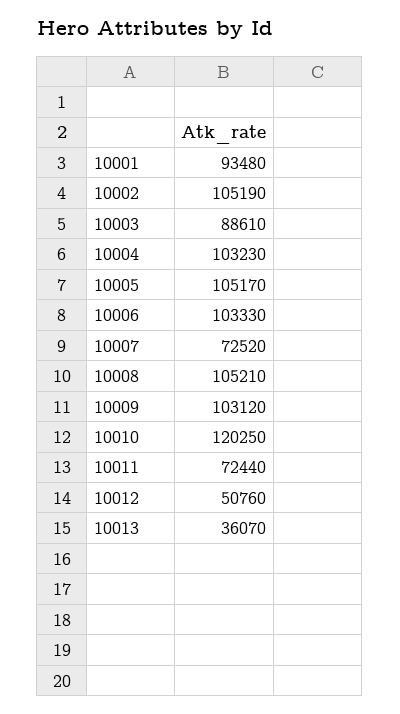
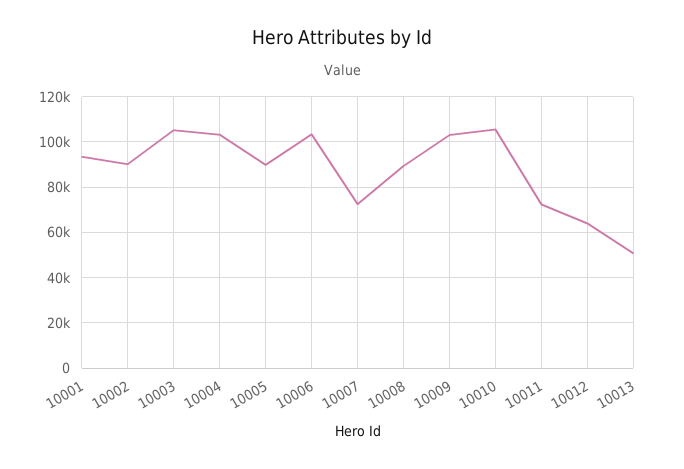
10002: 105190 -> 90000
10003: 88610 -> 105000
10005: 105170 -> 90000
10008: 105210 -> 90000
10010: 120250 -> 105000
10012: 50760 -> 65000
10013: 36070 -> 50000

